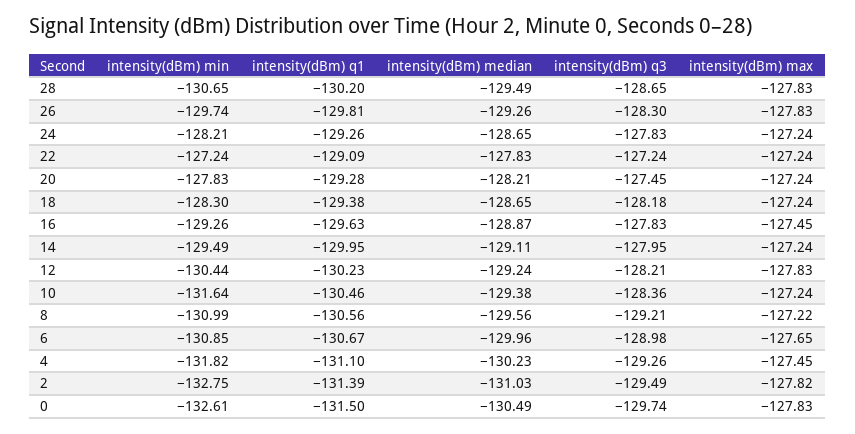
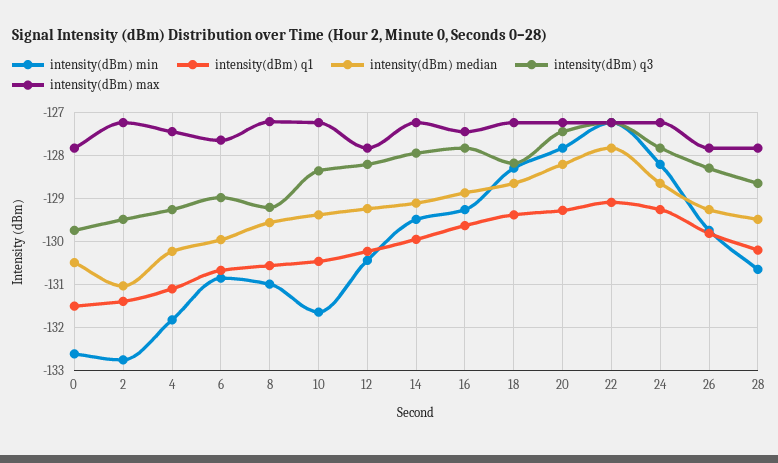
intensity(dBm) max, 2: -127.82 -> -127.2

